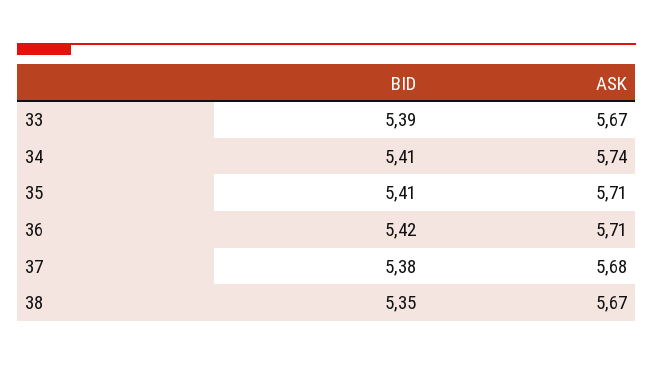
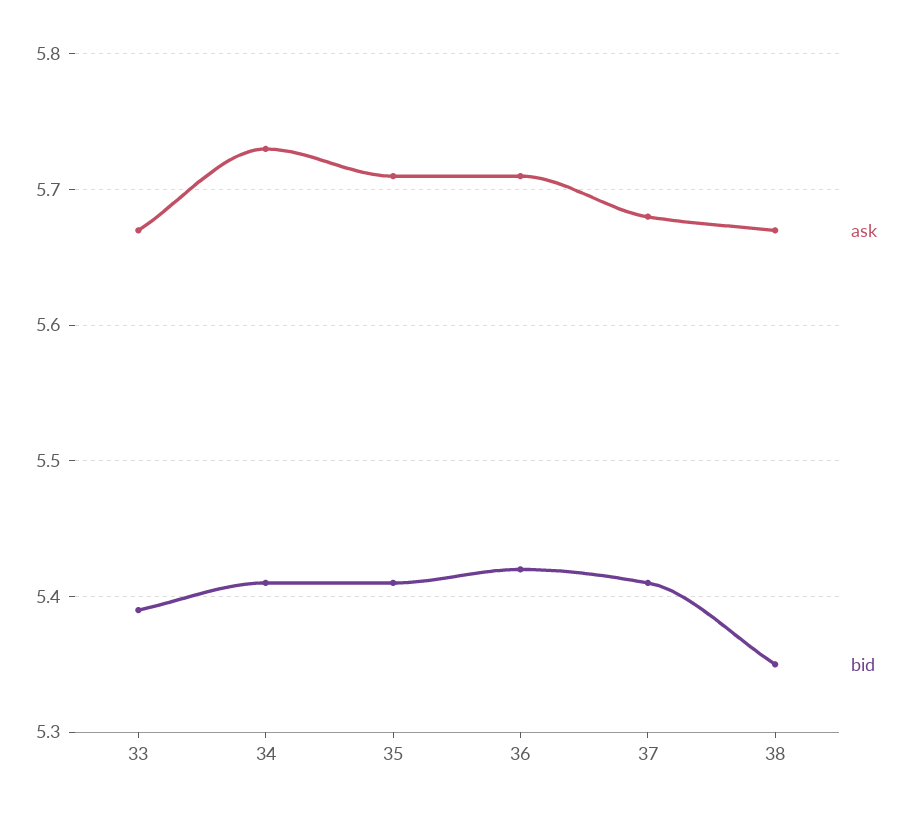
ASK, 34: 5.74 -> 5.73
BID, 37: 5.38 -> 5.41

